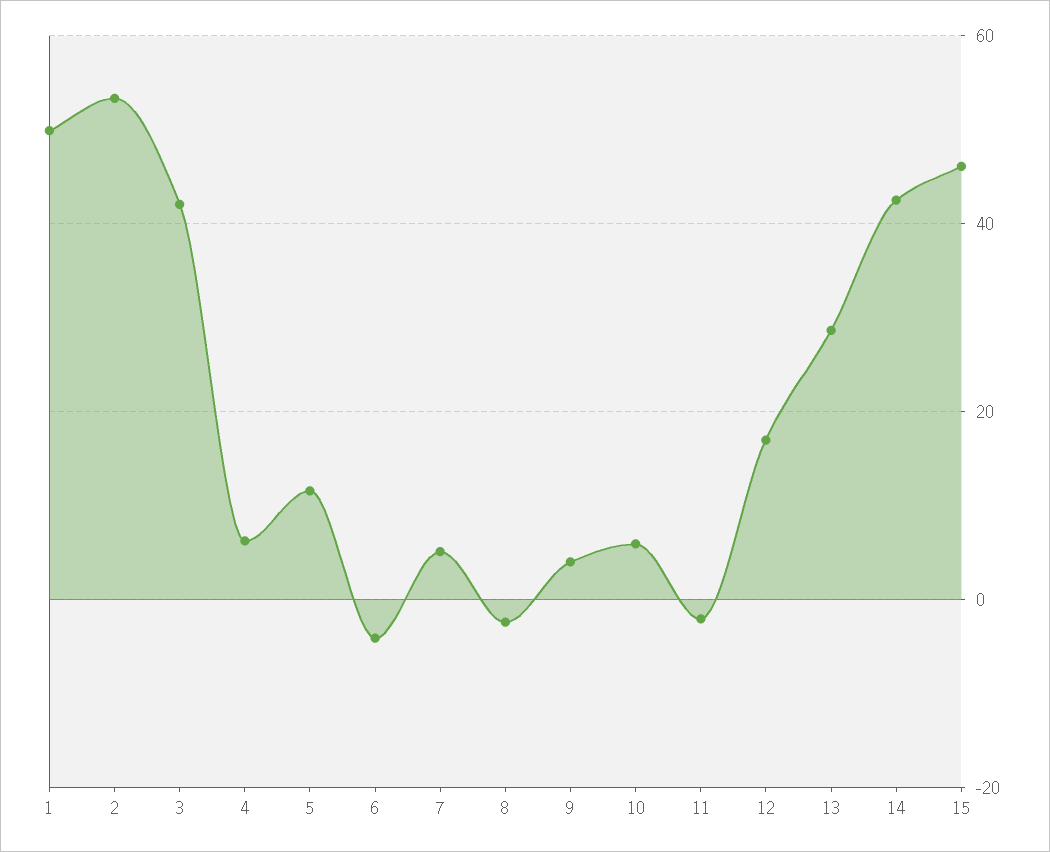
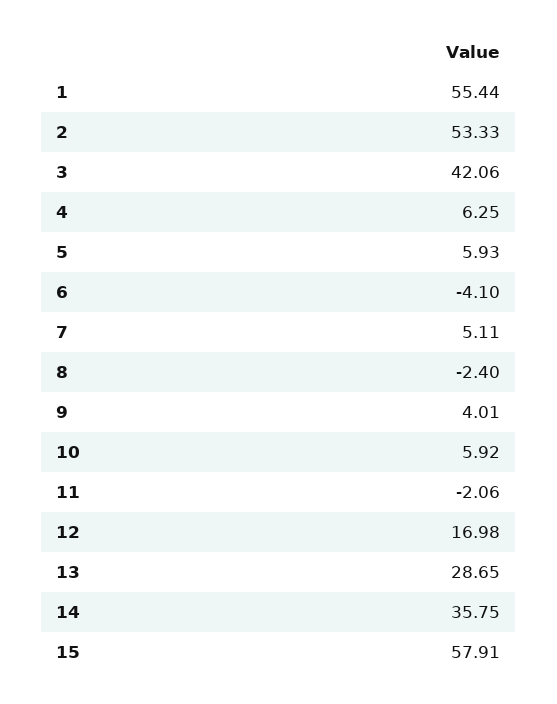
1: 50 -> 55.44
5: 12 -> 5.93
14: 42 -> 35.75
15: 46 -> 57.91

